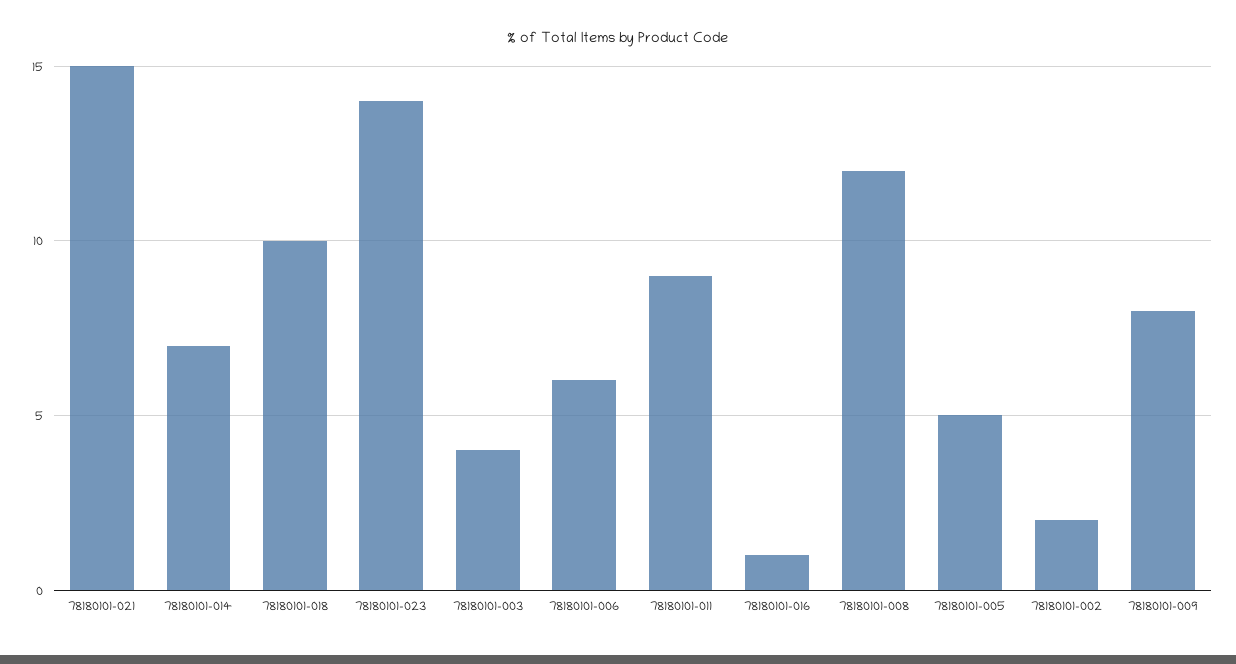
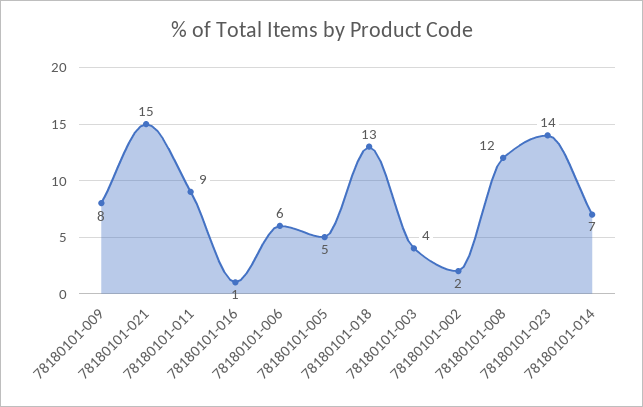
78180101-018: 10 -> 13

